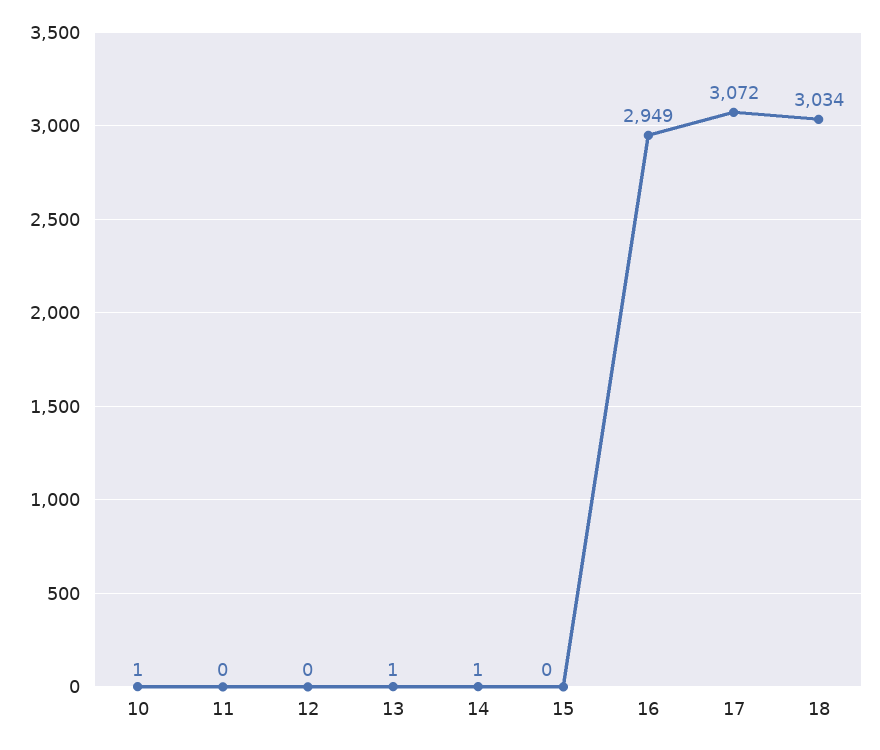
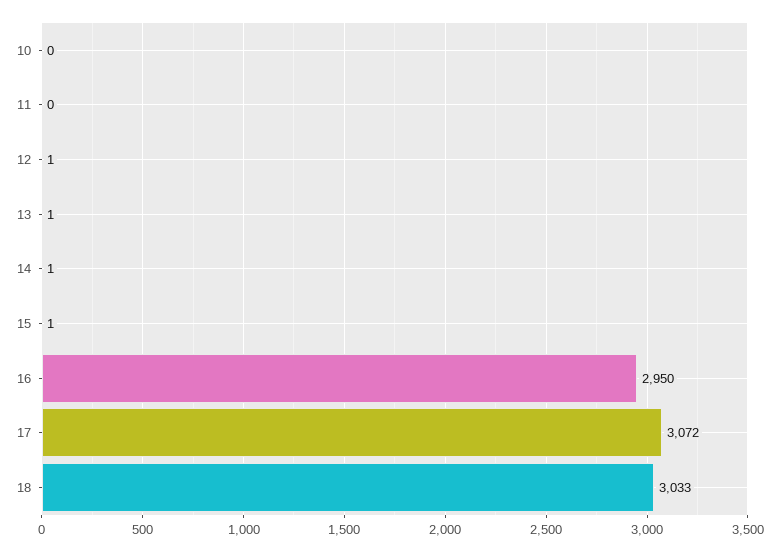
10: 1 -> 0
12: 0 -> 1
15: 0 -> 1
16: 2949 -> 2950
18: 3034 -> 3033

